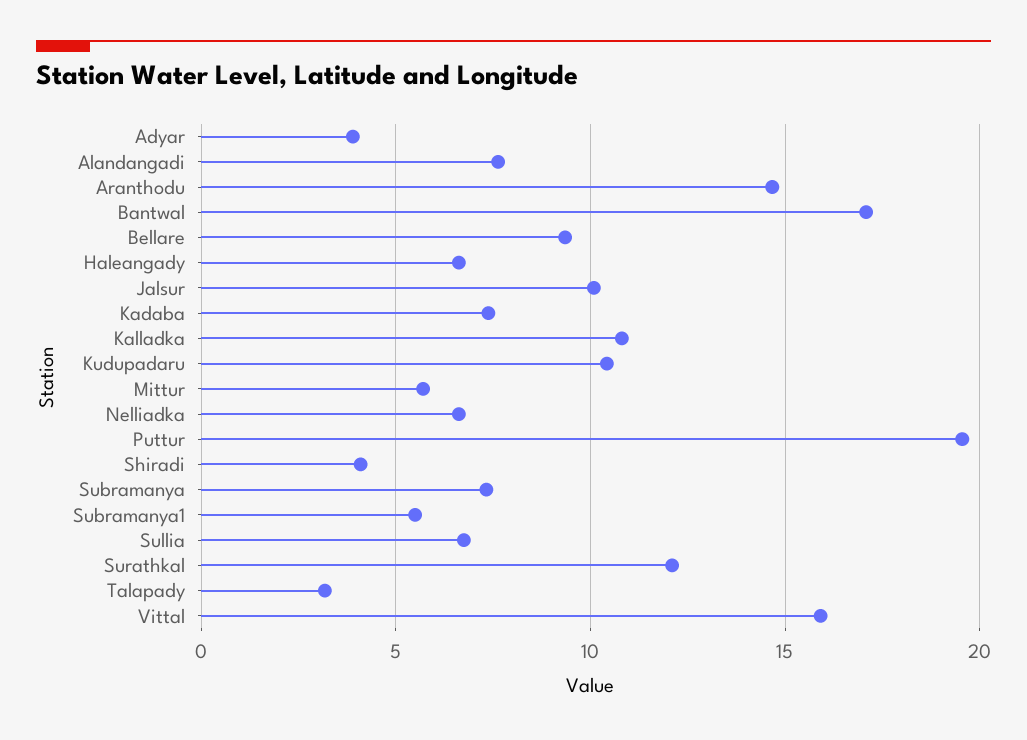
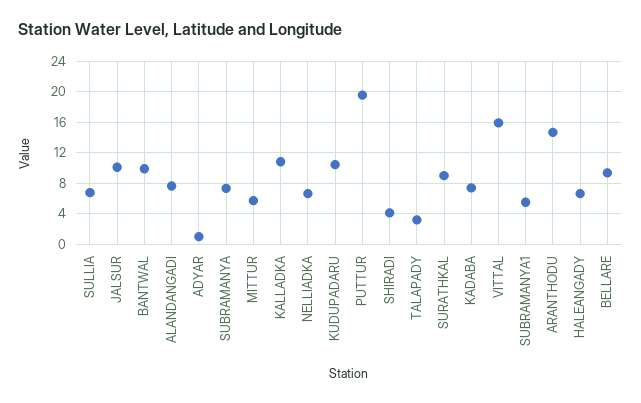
Adyar: 4 -> 1
Bantwal: 17 -> 10
Surathkal: 12 -> 9

